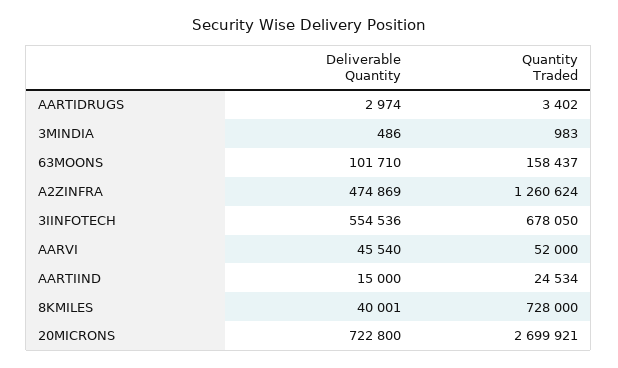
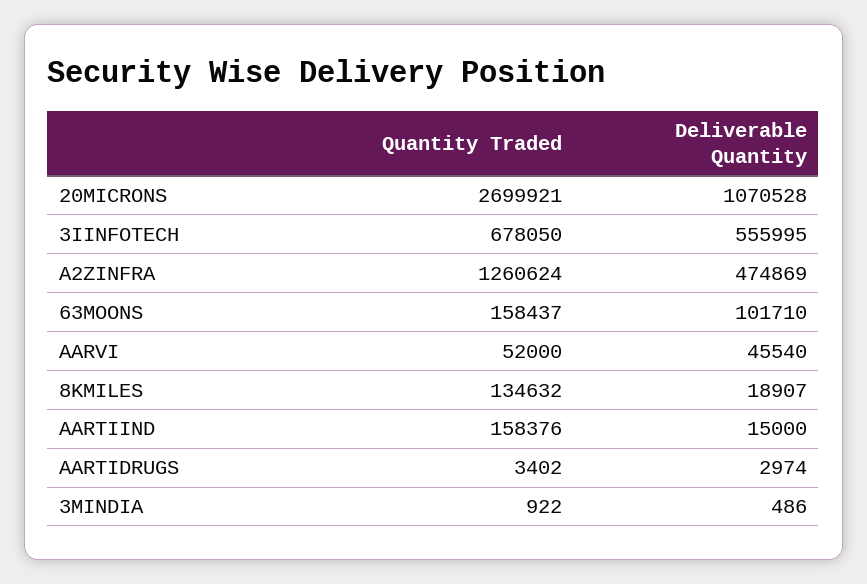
Quantity Traded, 3MINDIA: 983 -> 922
Deliverable Quantity, 3IINFOTECH: 554536 -> 555995
Quantity Traded, AARTIIND: 24534 -> 158376
Deliverable Quantity, 8KMILES: 40001 -> 18907
Quantity Traded, 8KMILES: 728000 -> 134632
Deliverable Quantity, 20MICRONS: 722800 -> 1070528

